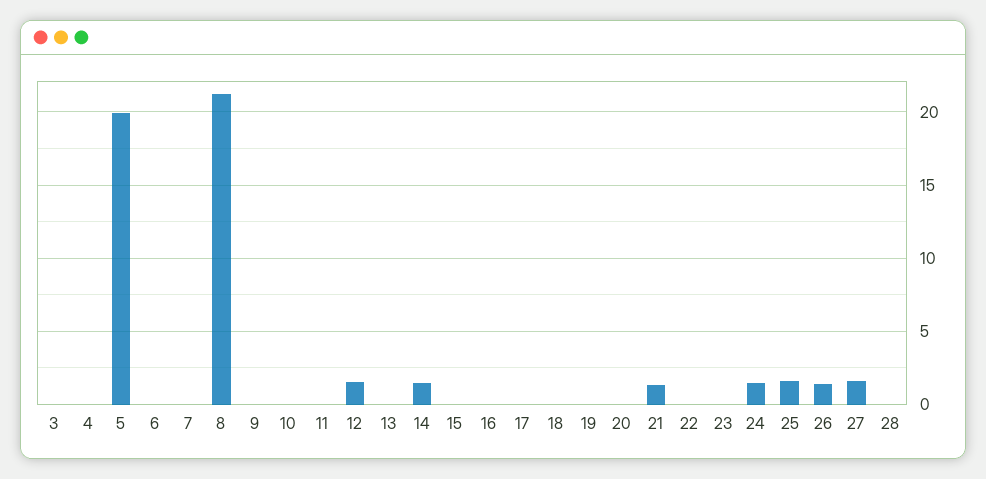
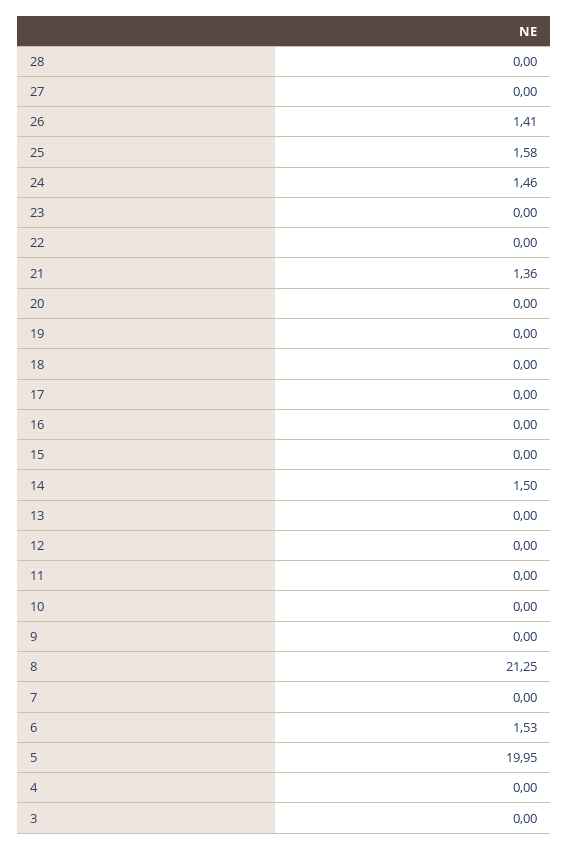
6: 0 -> 1.53
12: 1.5 -> 0
27: 1.5 -> 0

